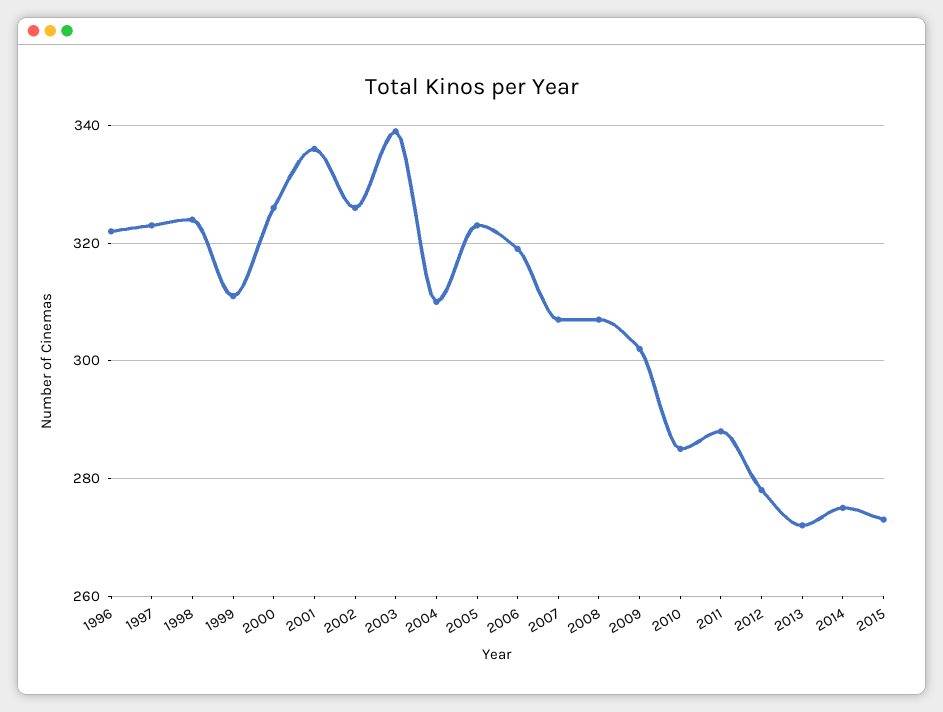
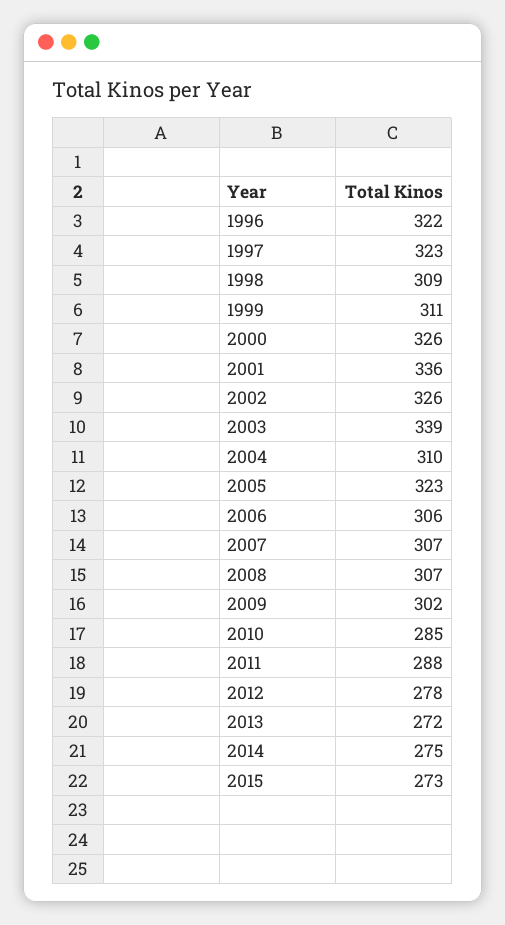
1998: 325 -> 309
2006: 320 -> 306

